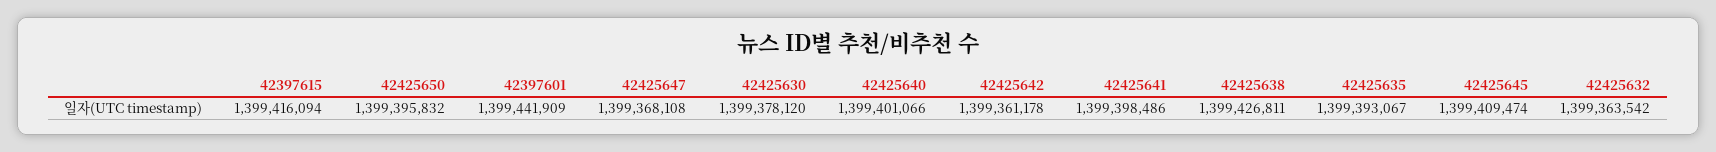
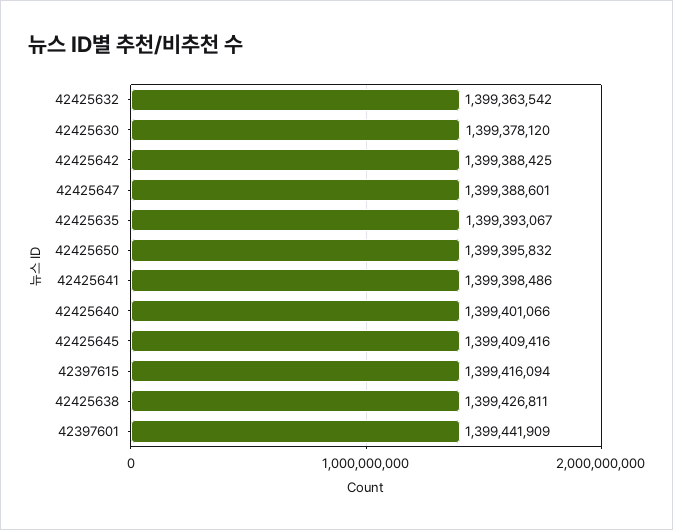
42425647: 1399368108 -> 1399388601
42425642: 1399361178 -> 1399388425
42425645: 1399409474 -> 1399409416

